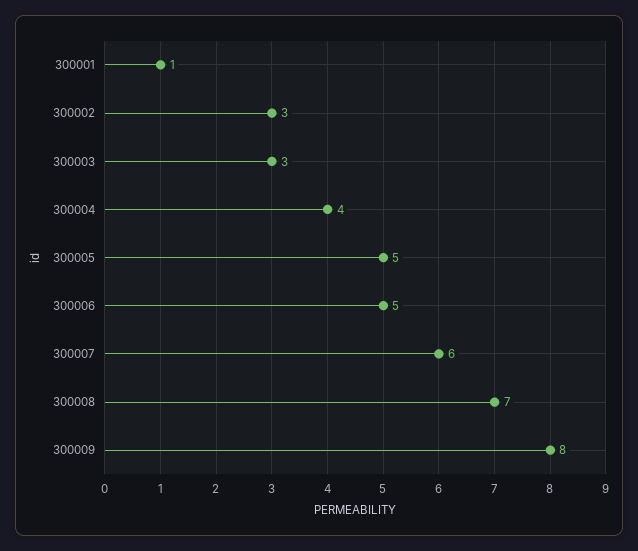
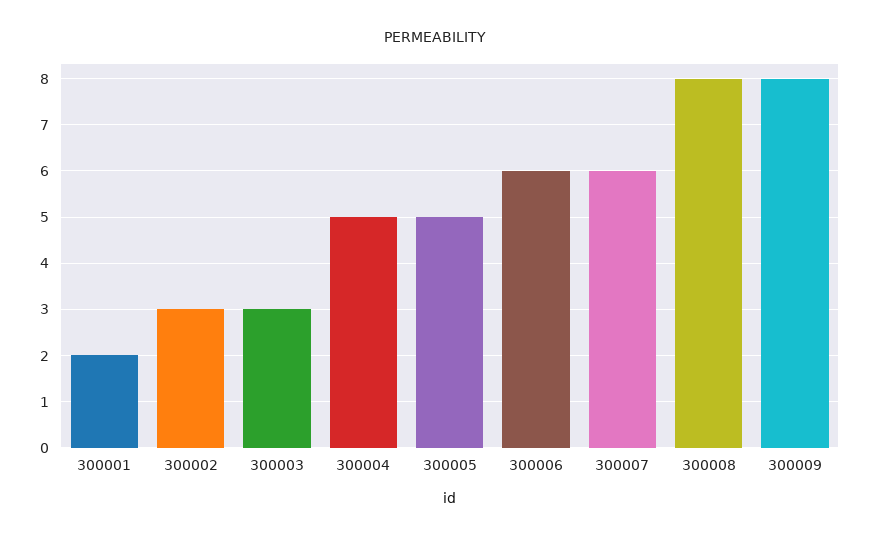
300001: 1 -> 2
300004: 4 -> 5
300006: 5 -> 6
300008: 7 -> 8

